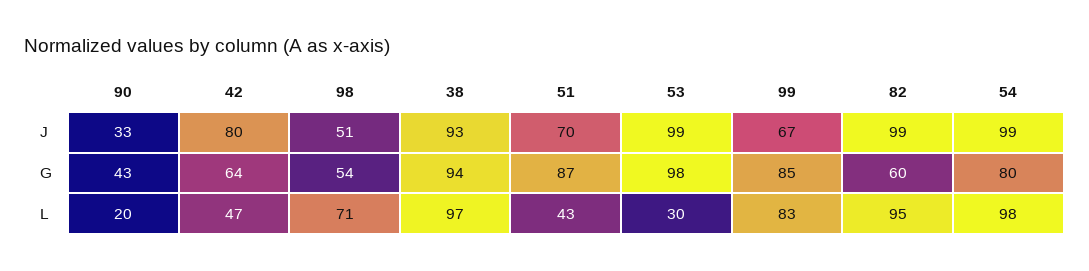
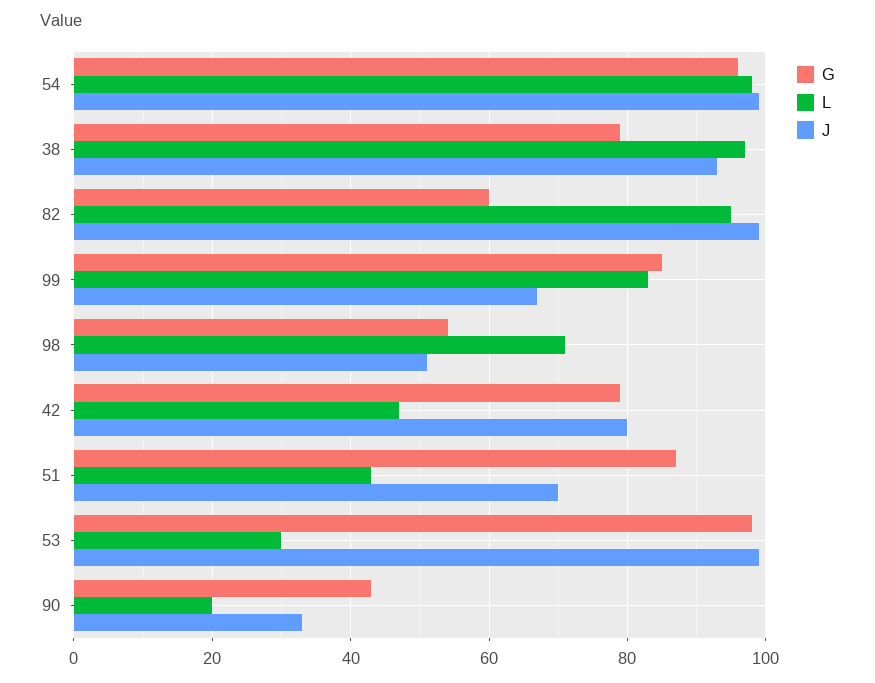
G, 42: 64 -> 80
G, 38: 94 -> 80
G, 54: 80 -> 95

